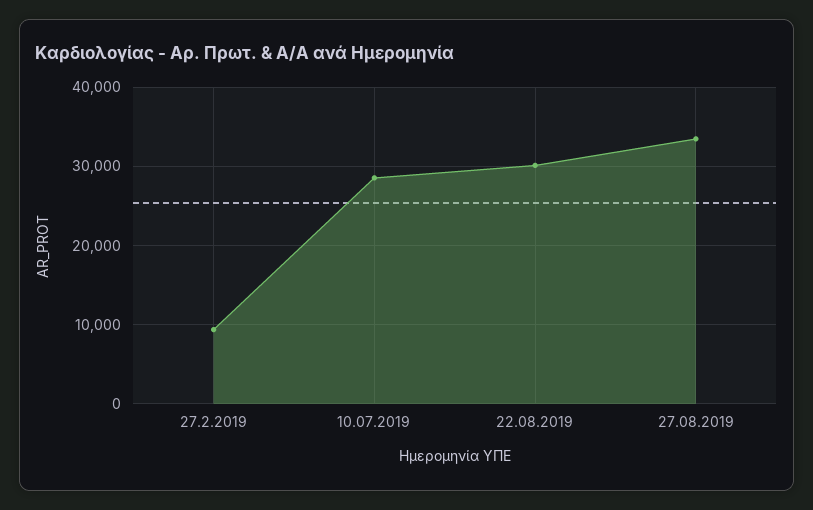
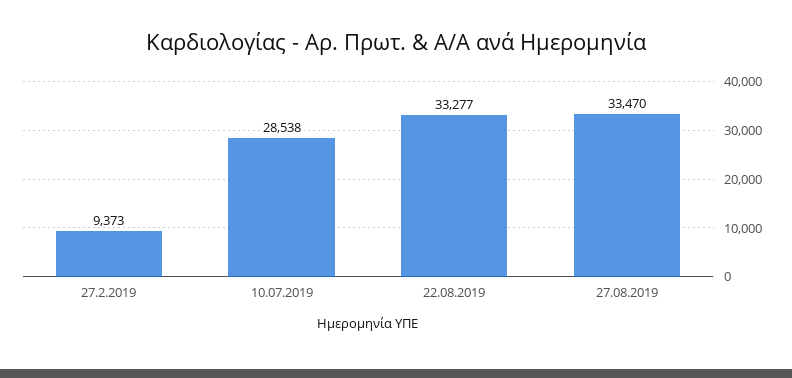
22.08.2019: 30000 -> 33277

